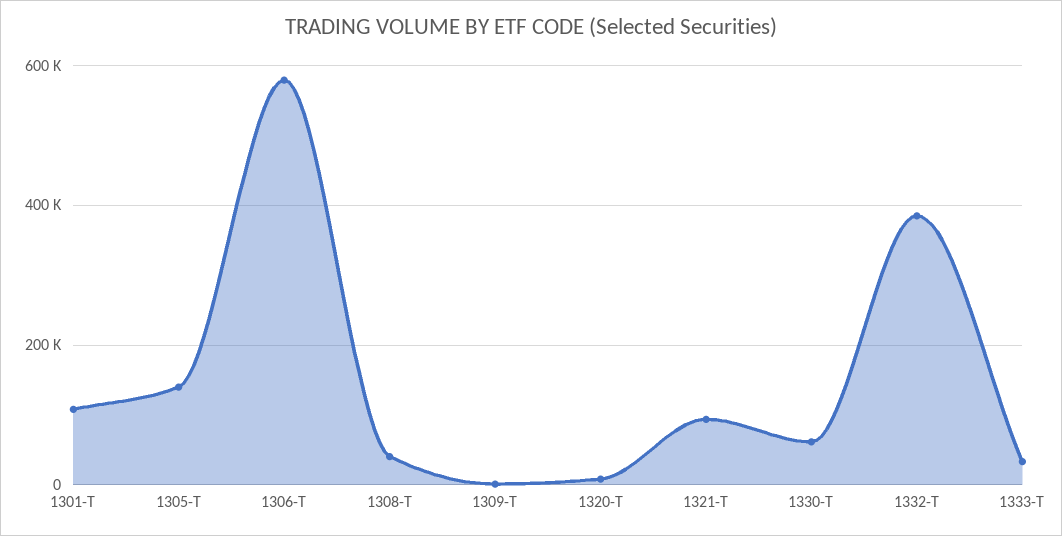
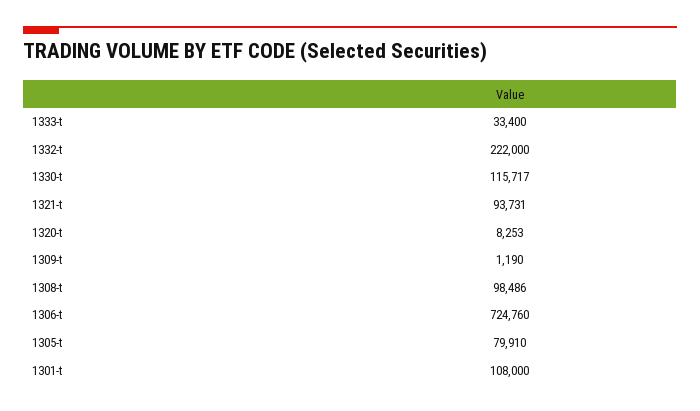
1305-T: 140000 -> 79910
1306-T: 580000 -> 724760
1308-T: 40000 -> 98486
1330-T: 60000 -> 115717
1332-T: 380000 -> 222000

